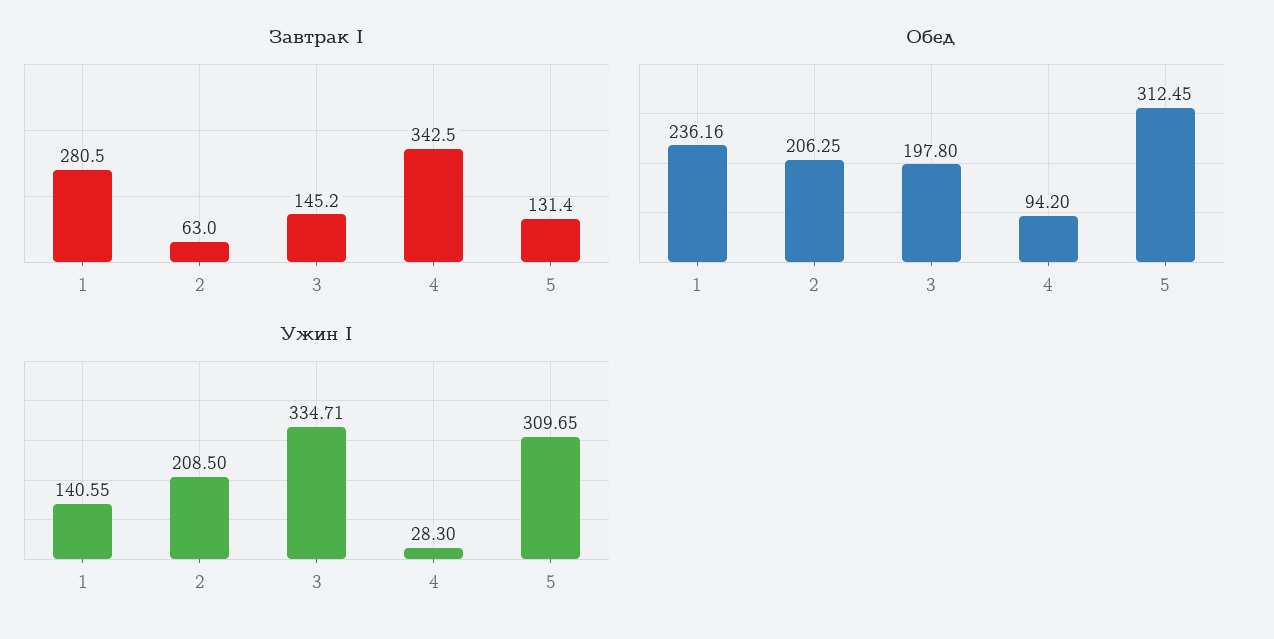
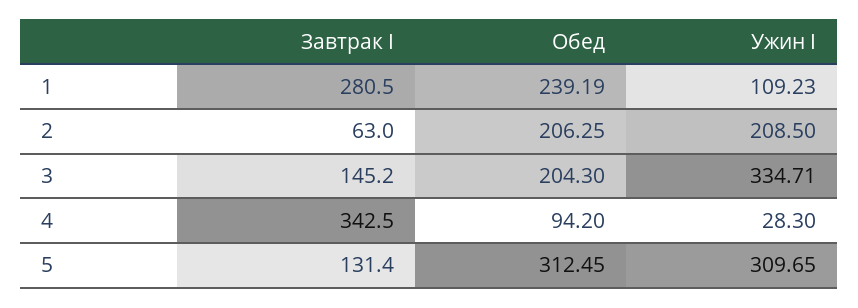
Обед, 1: 236.16 -> 239.19
Обед, 3: 197.8 -> 204.3
Ужин I, 1: 140.55 -> 109.23

